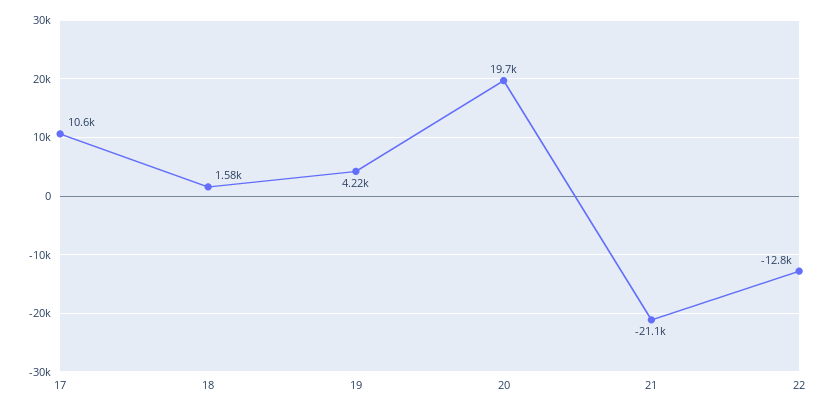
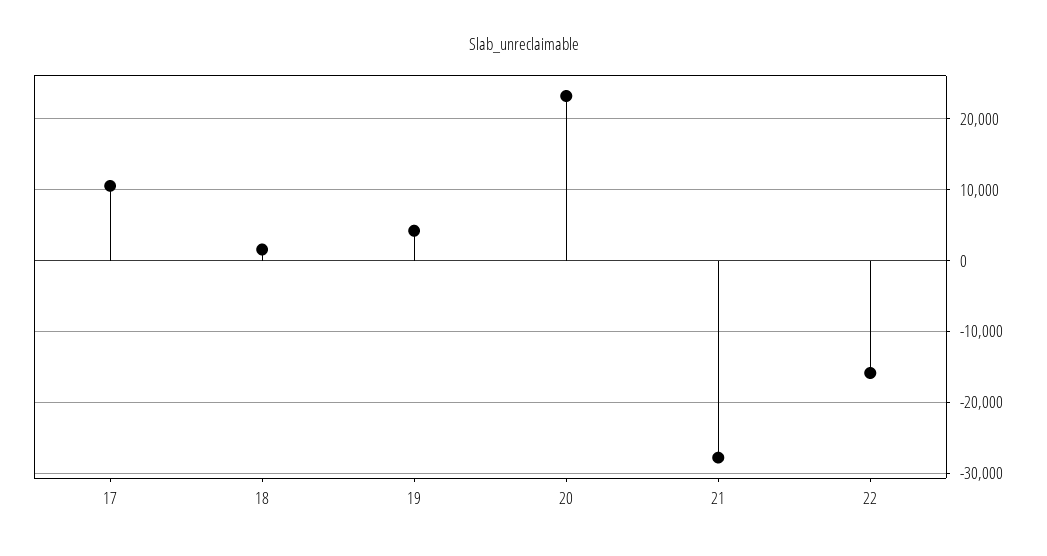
20: 19700 -> 23000
21: -21100 -> -28000
22: -12800 -> -16000

